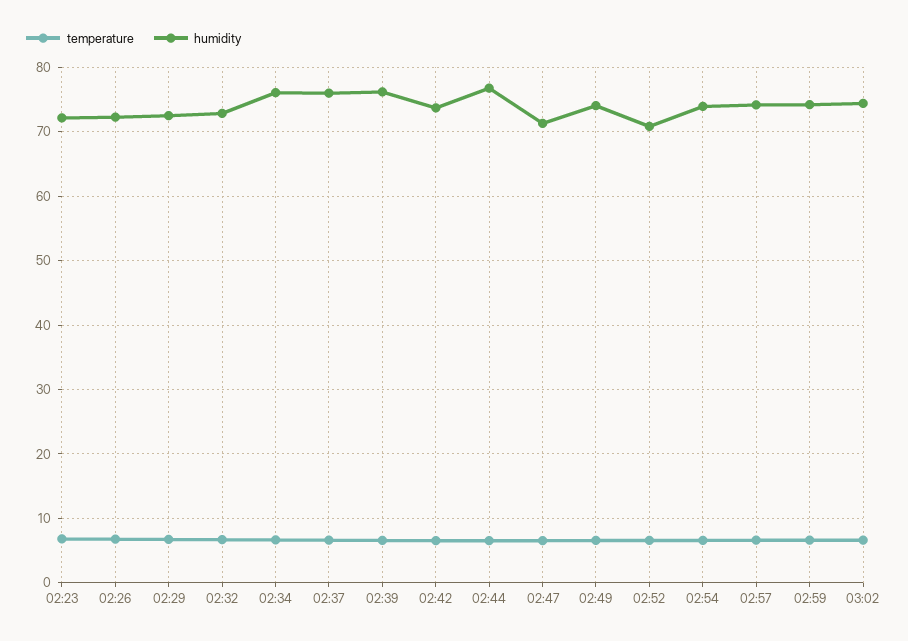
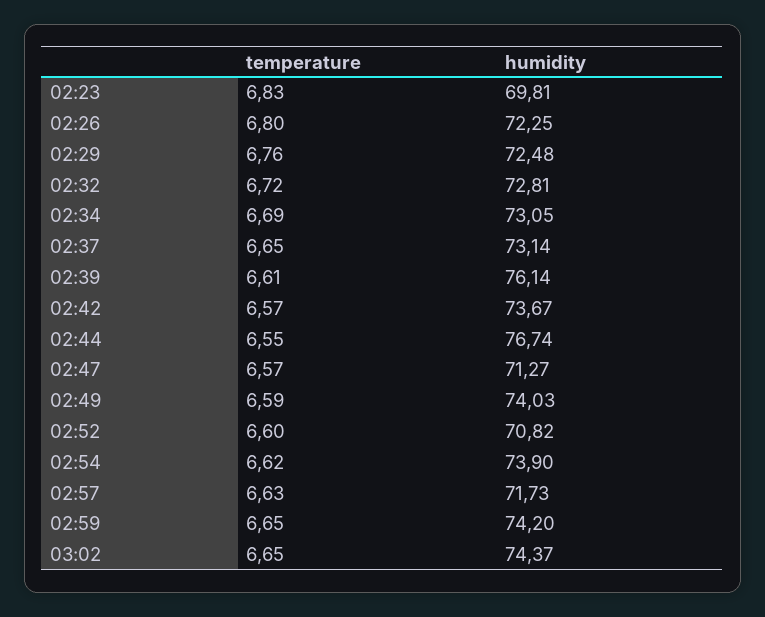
humidity, 02:23: 72 -> 69.81
humidity, 02:34: 76 -> 73.05
humidity, 02:37: 76 -> 73.14
humidity, 02:57: 74 -> 71.73

